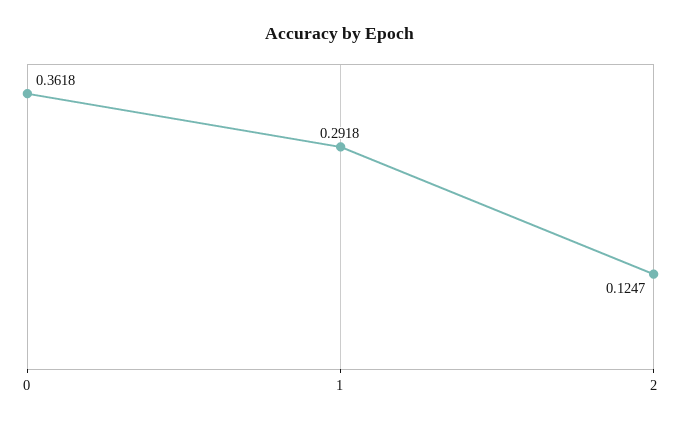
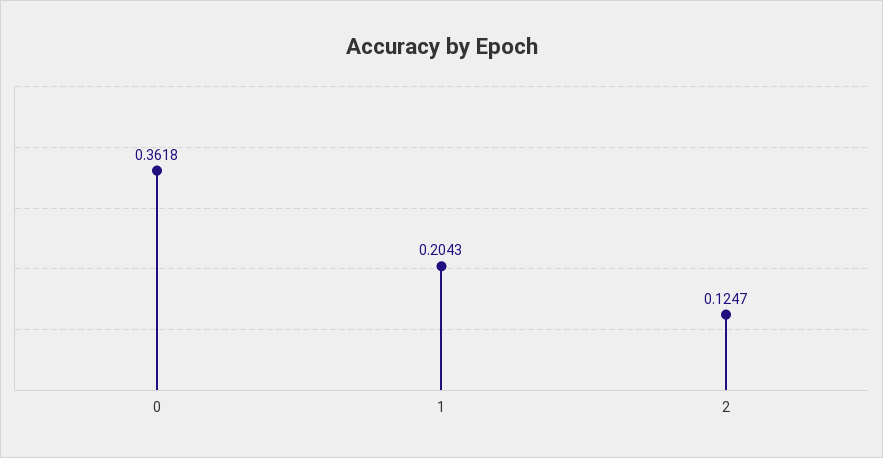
1: 0.2918 -> 0.2043

